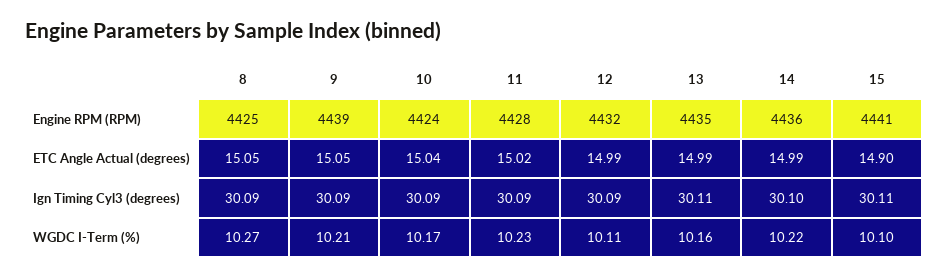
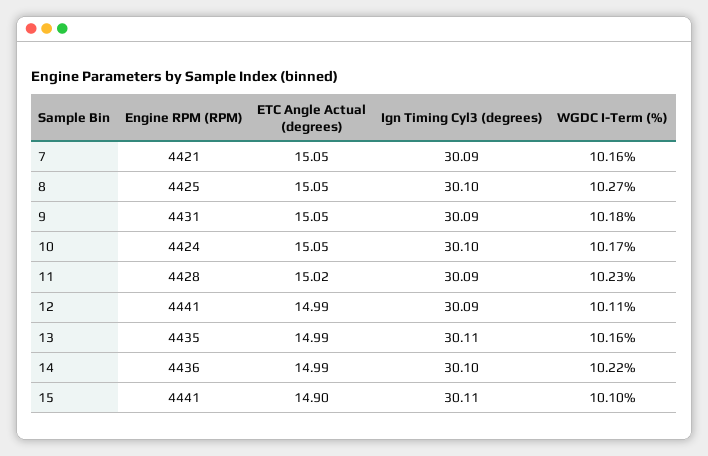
9, Engine RPM (RPM): 4439 -> 4431
12, Engine RPM (RPM): 4432 -> 4441
10, ETC Angle Actual (degrees): 15.04 -> 15.05
8, Ign Timing Cyl3 (degrees): 30.09 -> 30.1
10, Ign Timing Cyl3 (degrees): 30.09 -> 30.1
9, WGDC I-Term (%): 10.21 -> 10.18
7, Engine RPM (RPM): none -> 4421
7, ETC Angle Actual (degrees): none -> 15.05
7, Ign Timing Cyl3 (degrees): none -> 30.09
7, WGDC I-Term (%): none -> 10.16

